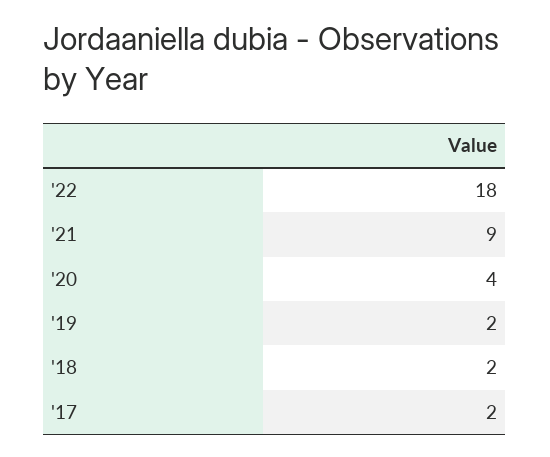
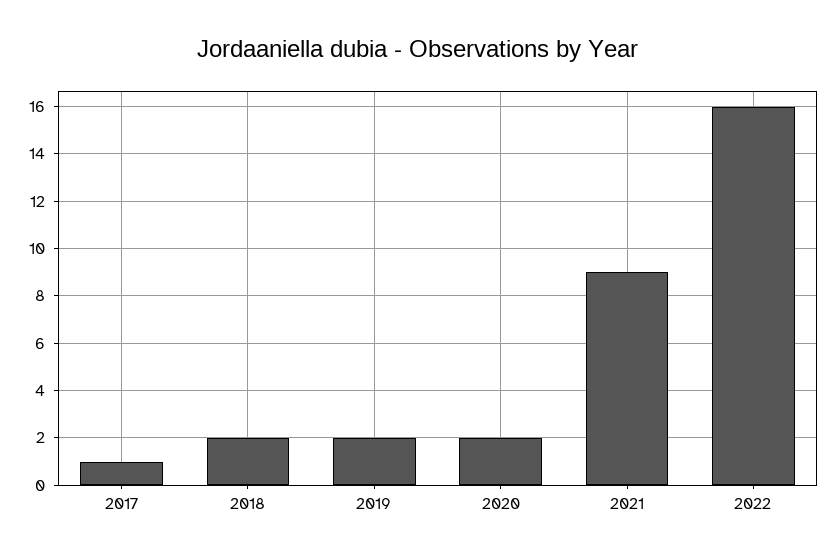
'22: 18 -> 16
'20: 4 -> 2
'17: 2 -> 1

